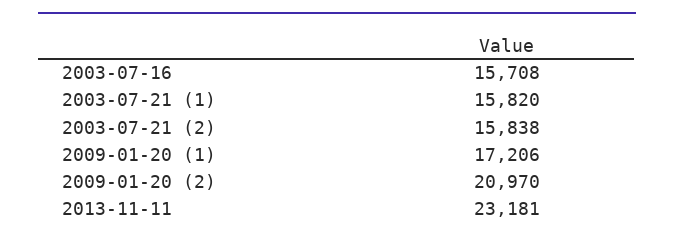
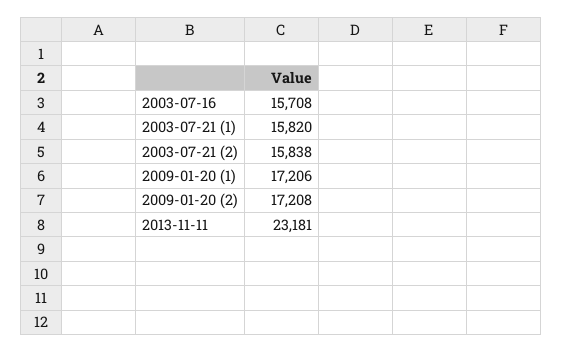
2009-01-20 (2): 20970 -> 17208

